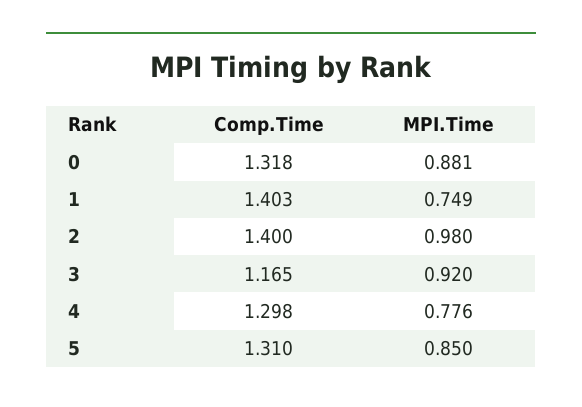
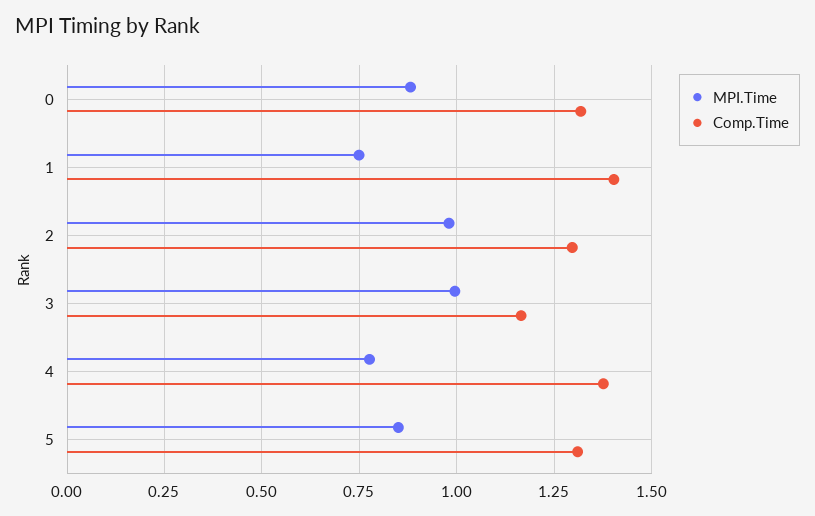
Comp.Time, 2: 1.4 -> 1.3
MPI.Time, 3: 0.92 -> 1
Comp.Time, 4: 1.298 -> 1.375

